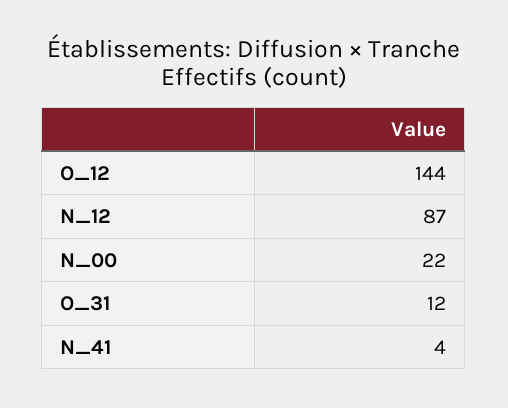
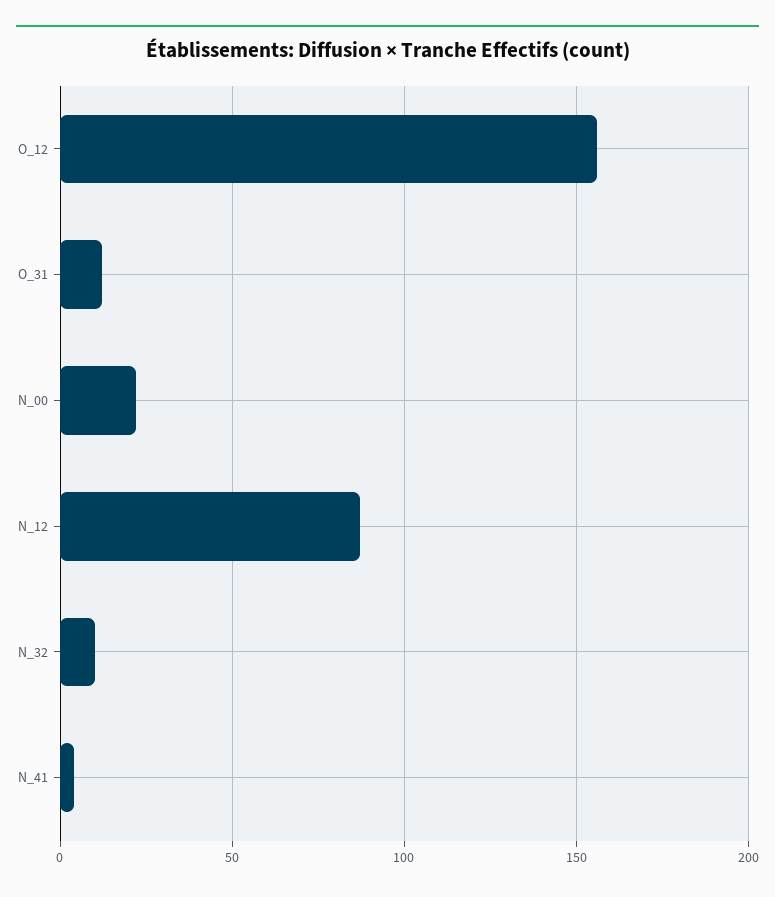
O_12: 144 -> 155
N_32: none -> 10

